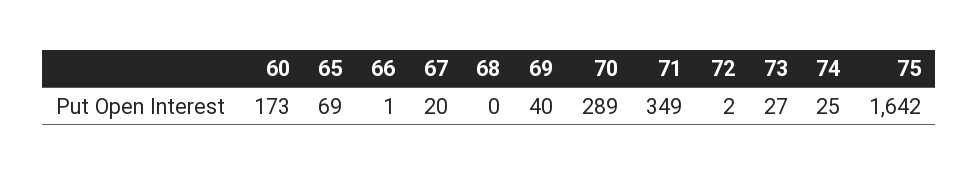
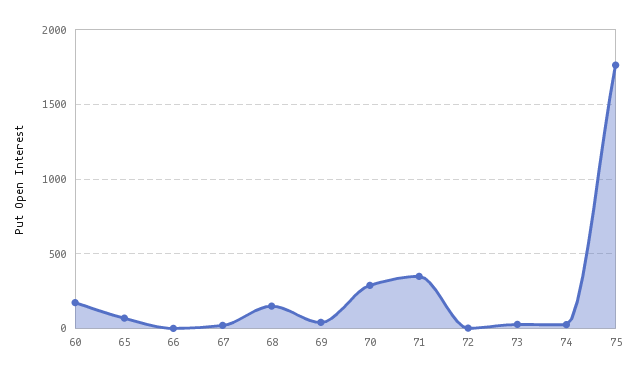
68: 0 -> 150
75: 1642 -> 1750

